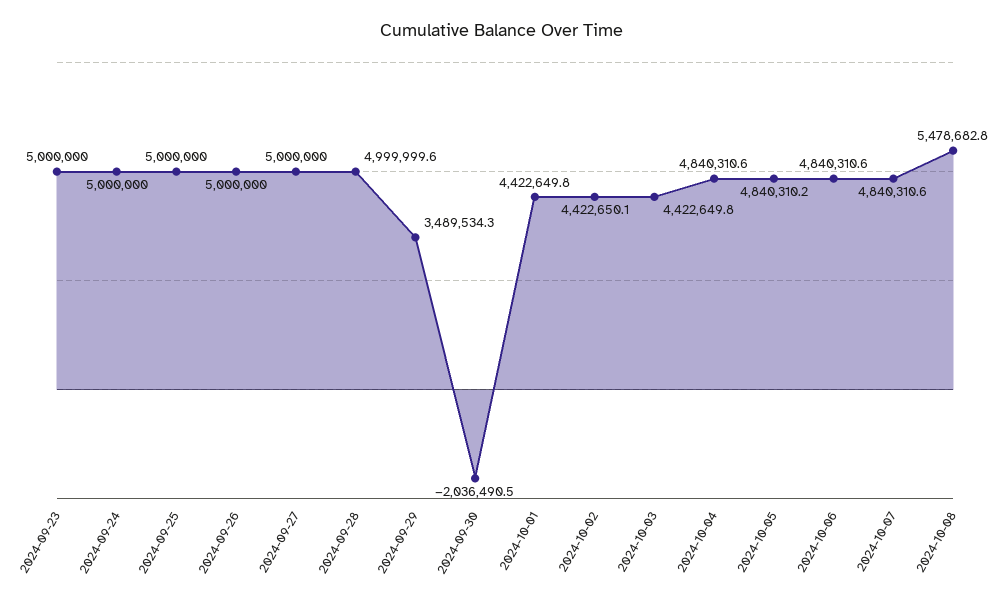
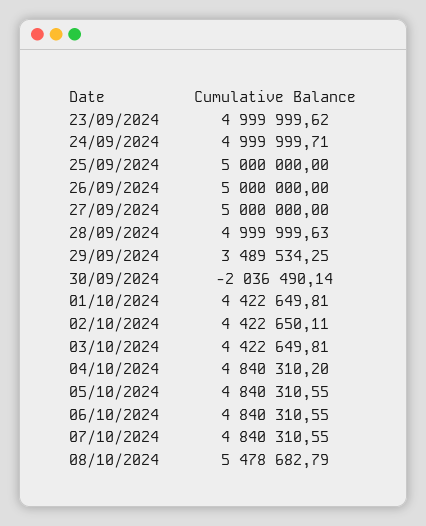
2024-09-23: 5000000 -> 4999999.62
2024-09-24: 5000000 -> 4999999.71
2024-09-30: -2036490.5 -> -2036490.14
2024-10-04: 4840310.6 -> 4840310.2
2024-10-05: 4840310.2 -> 4840310.55

